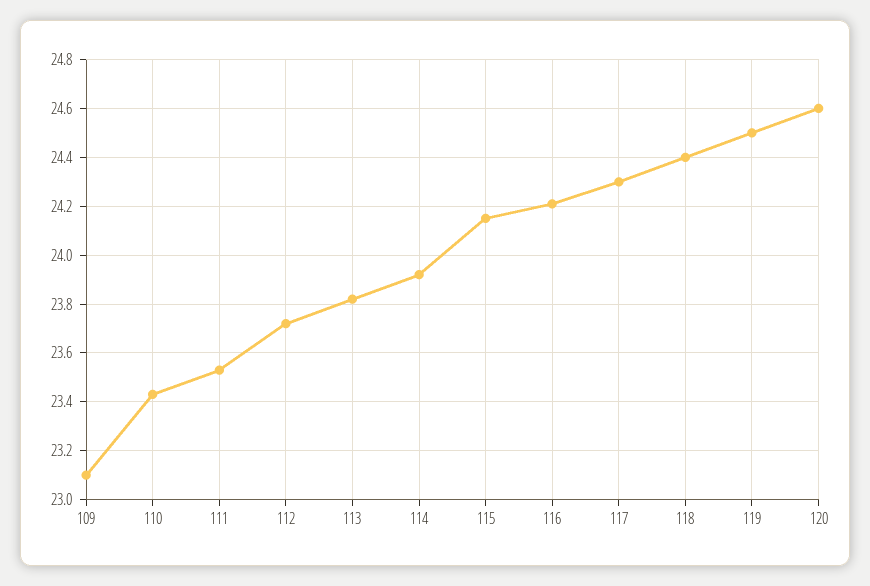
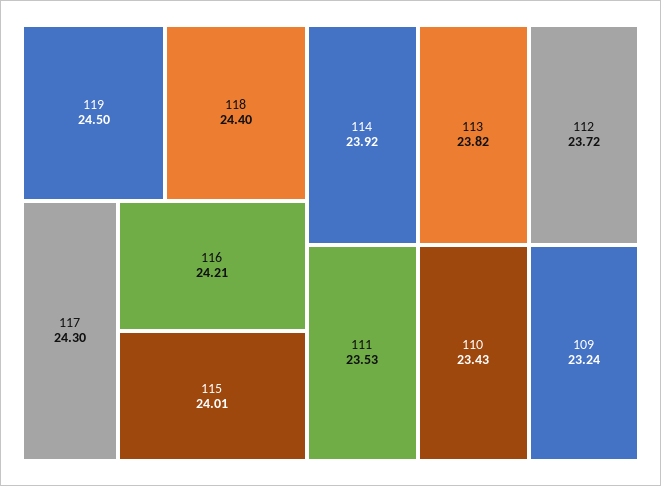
109: 23.1 -> 23.24
115: 24.15 -> 24.01
120: 24.6 -> none

